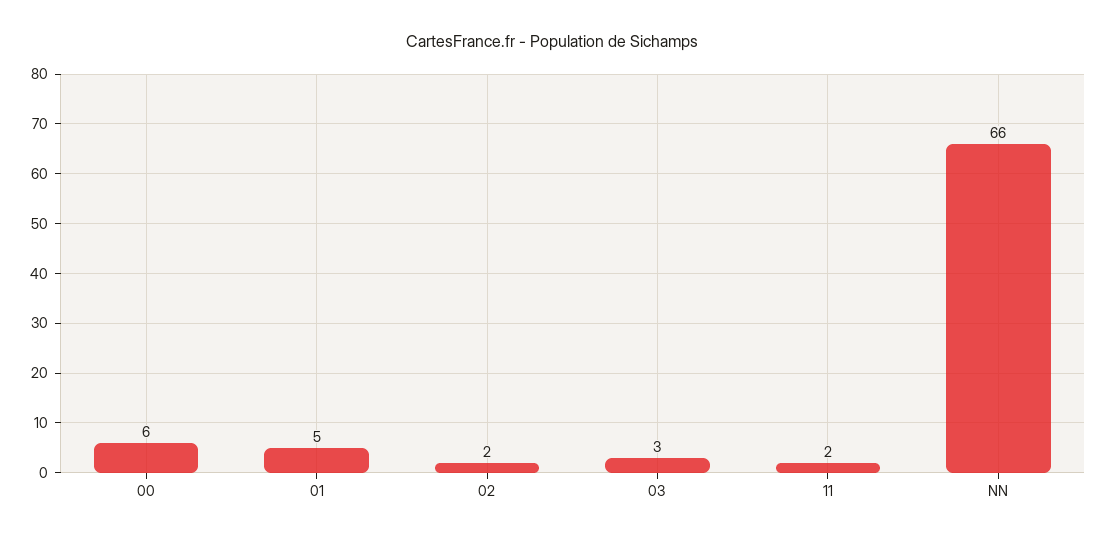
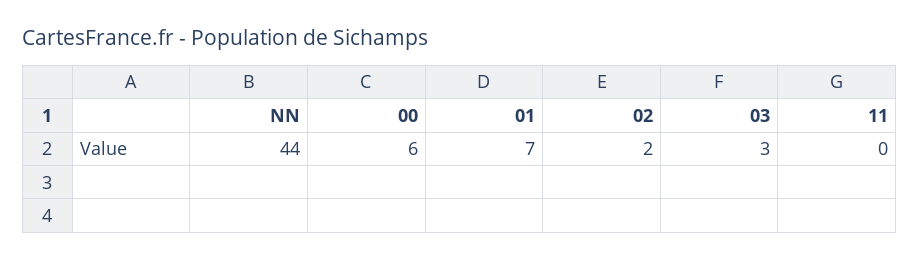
01: 5 -> 7
11: 2 -> 0
NN: 66 -> 44

